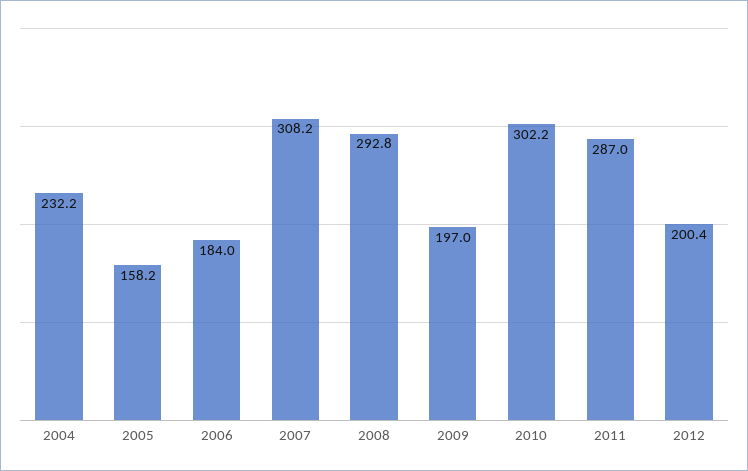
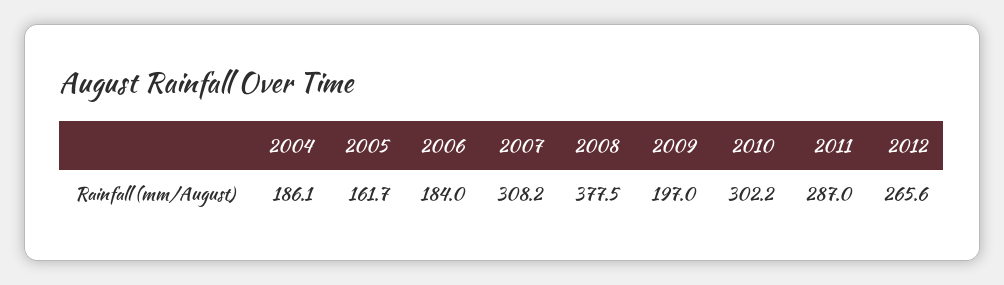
2004: 232.2 -> 186.1
2005: 158.2 -> 161.7
2008: 292.8 -> 377.5
2012: 200.4 -> 265.6

